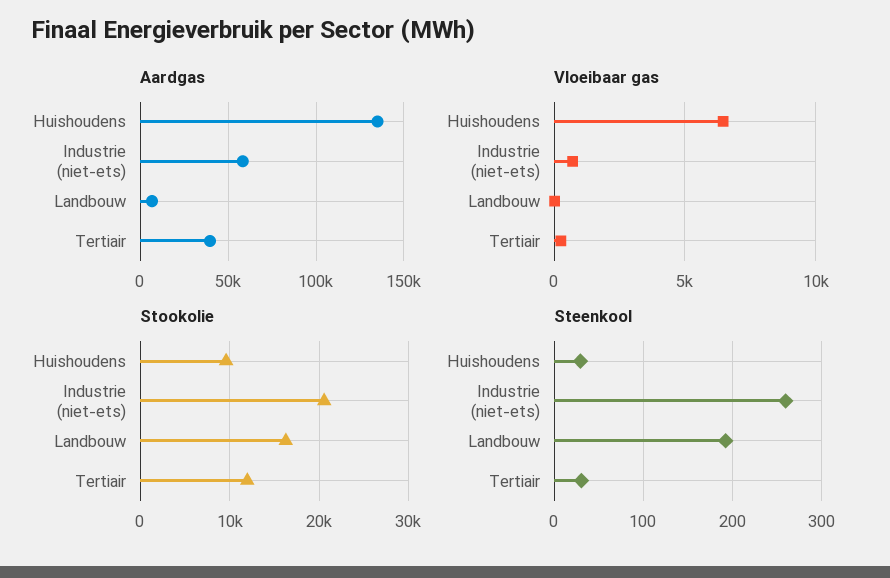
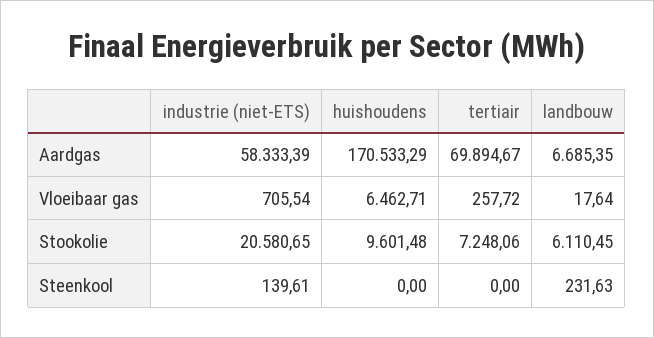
Aardgas, Huishoudens: 135000 -> 170533.29
Aardgas, Tertiair: 40000 -> 69894.67
Stookolie, Landbouw: 16000 -> 6110.45
Stookolie, Tertiair: 12000 -> 7248.06
Steenkool, Huishoudens: 30 -> 0
Steenkool, Industrie (niet-ets): 260 -> 139.61
Steenkool, Landbouw: 190 -> 231.63
Steenkool, Tertiair: 30 -> 0

